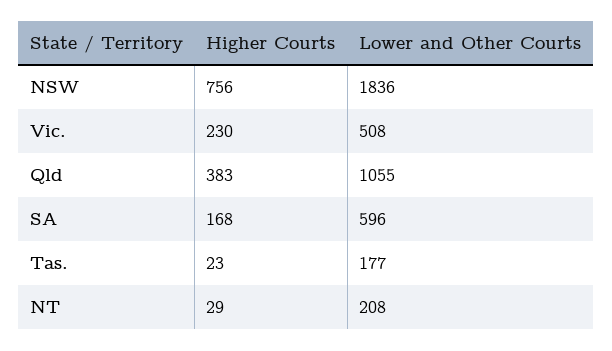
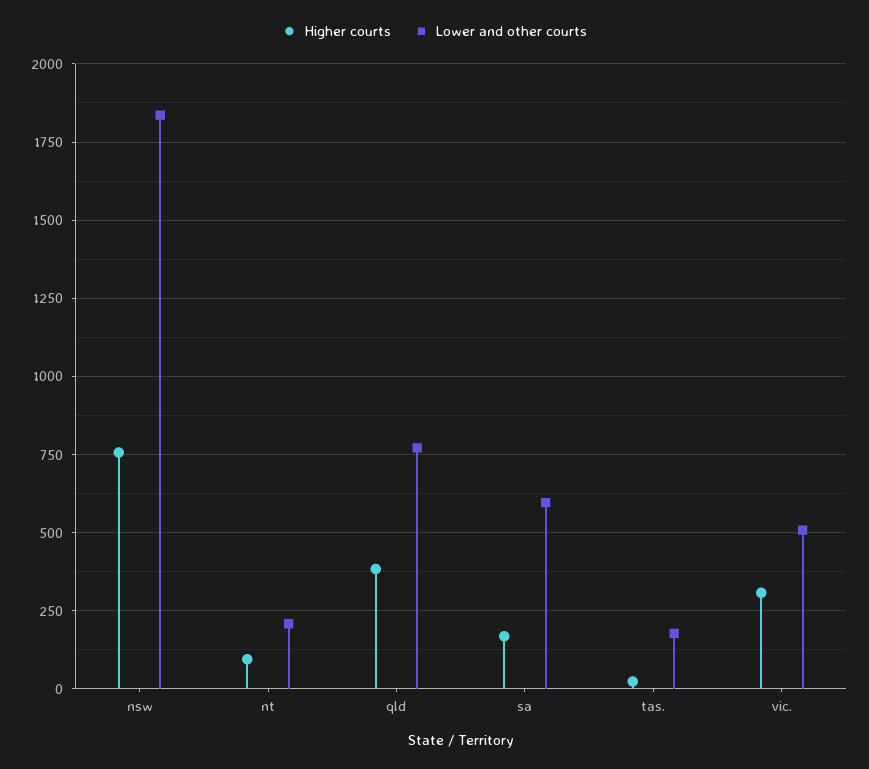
Higher Courts, Vic.: 230 -> 300
Lower and Other Courts, Qld: 1055 -> 775
Higher Courts, NT: 29 -> 100

